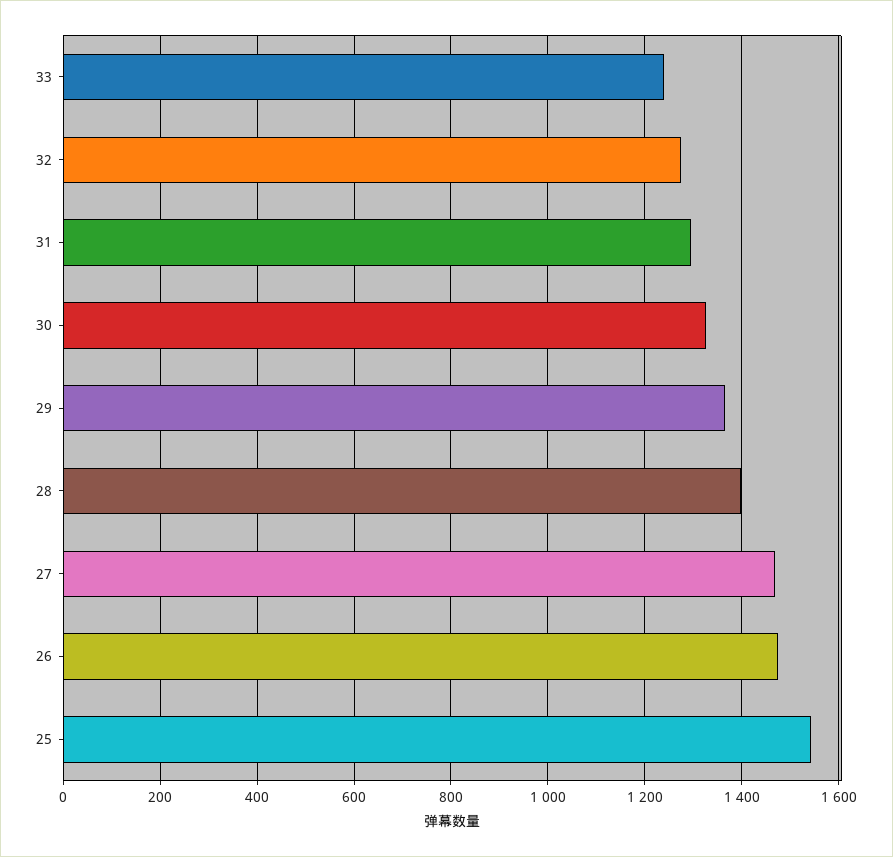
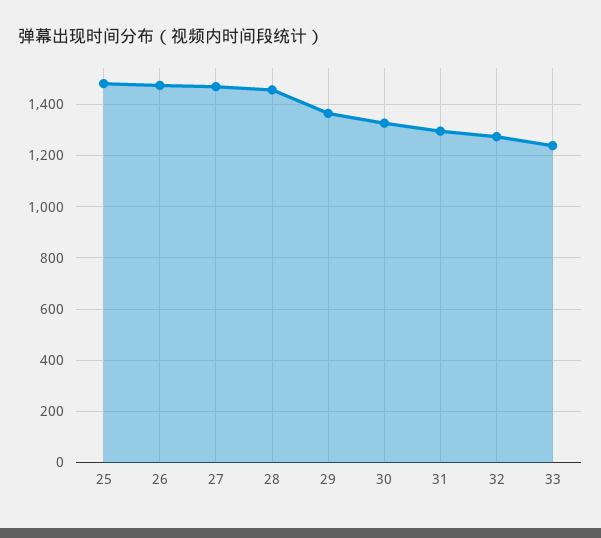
28: 1400 -> 1450
25: 1540 -> 1475

